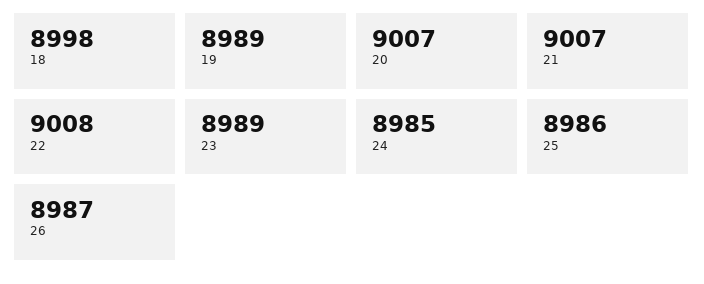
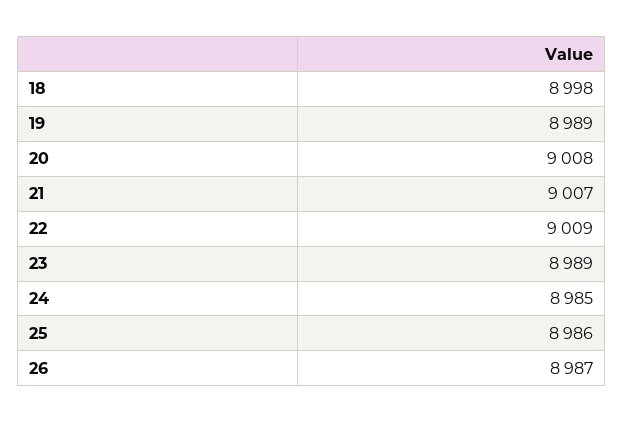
20: 9007 -> 9008
22: 9008 -> 9009

